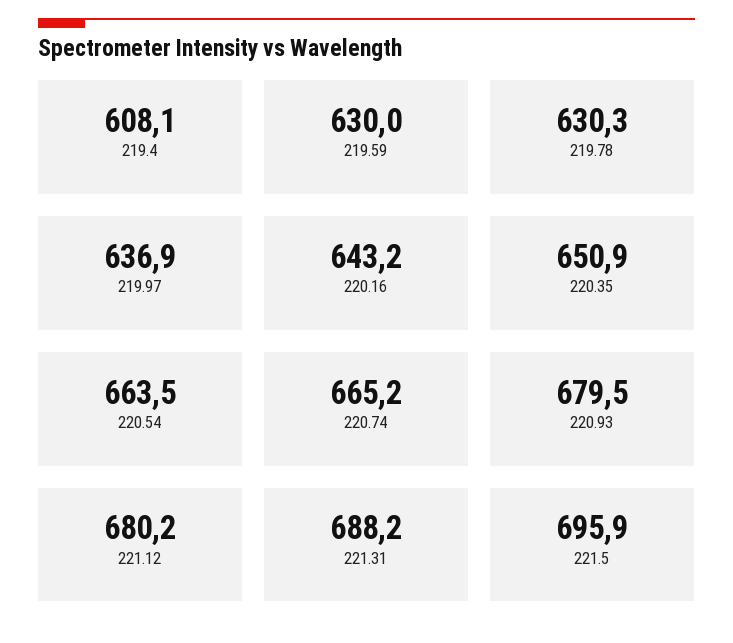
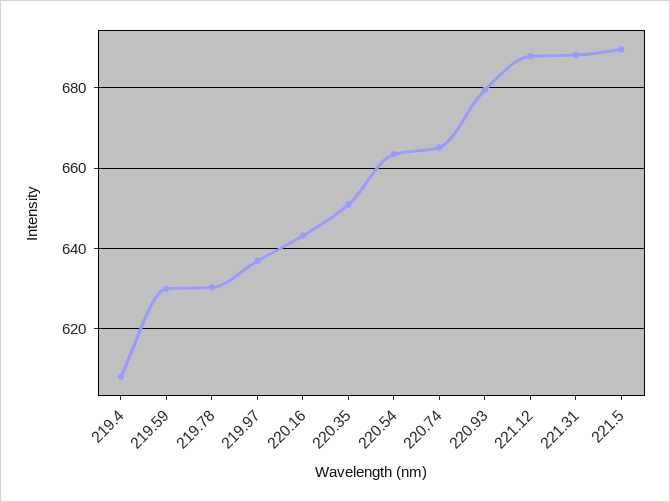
221.12: 680.2 -> 688
221.5: 695.9 -> 690

